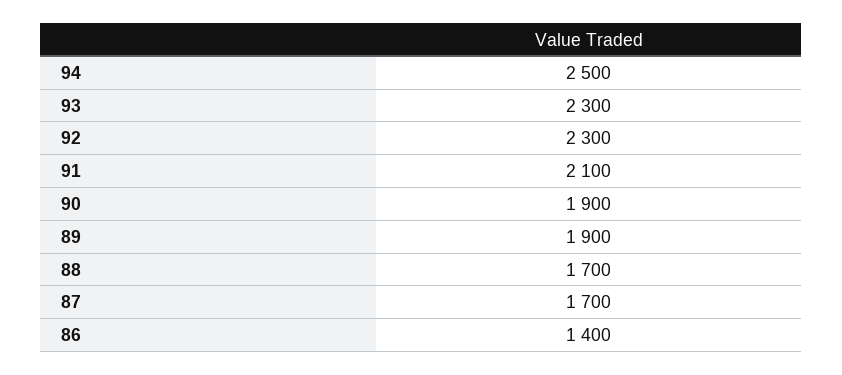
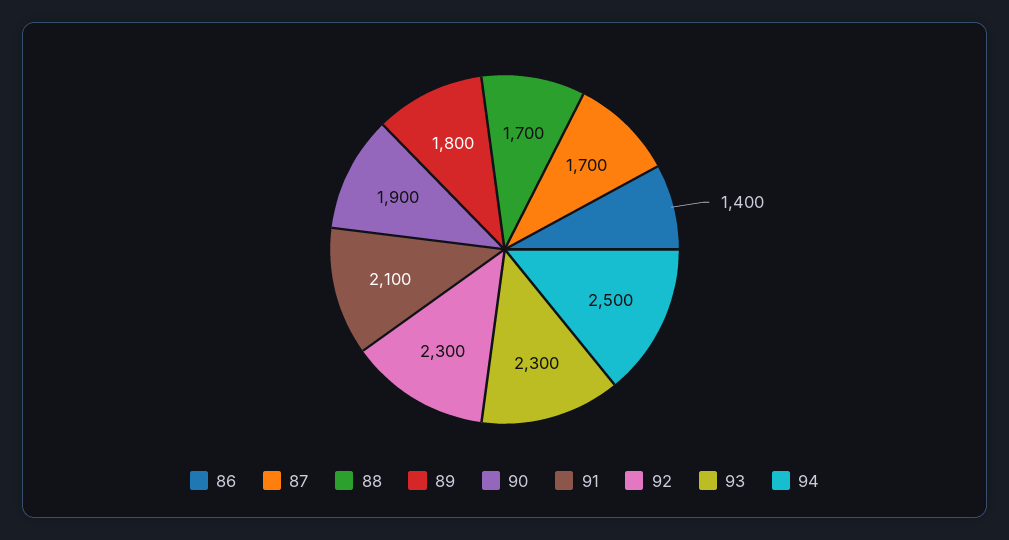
89: 1900 -> 1800

